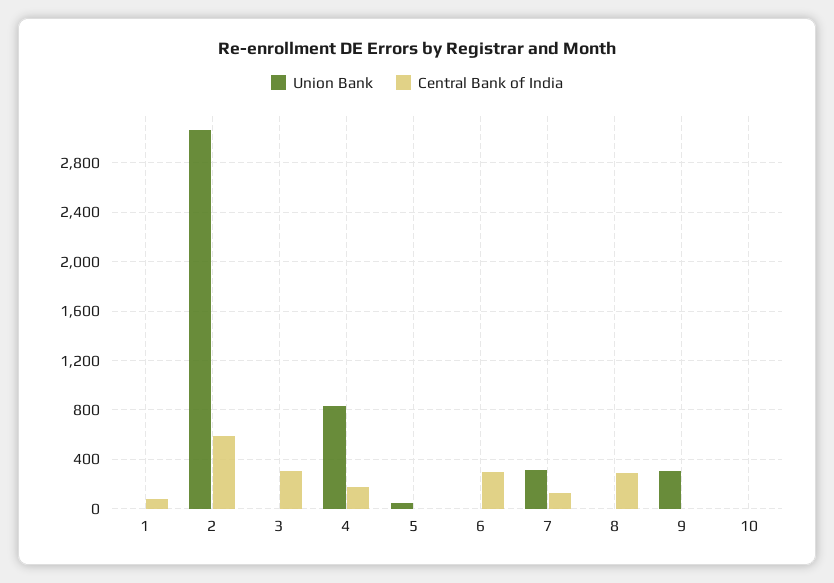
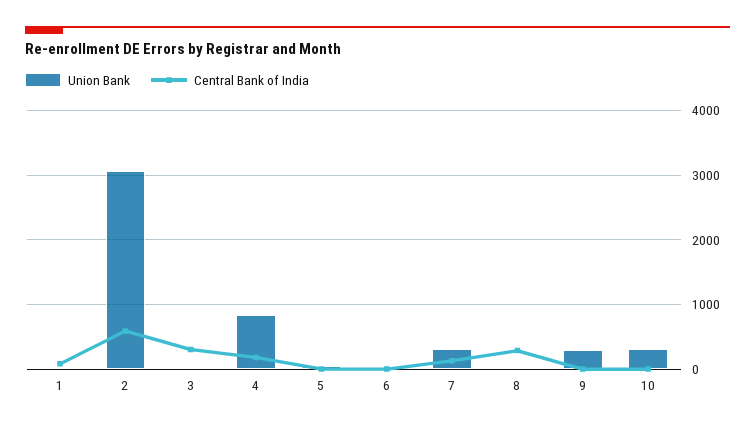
Central Bank of India, 6: 300 -> 0
Union Bank, 10: 0 -> 300

